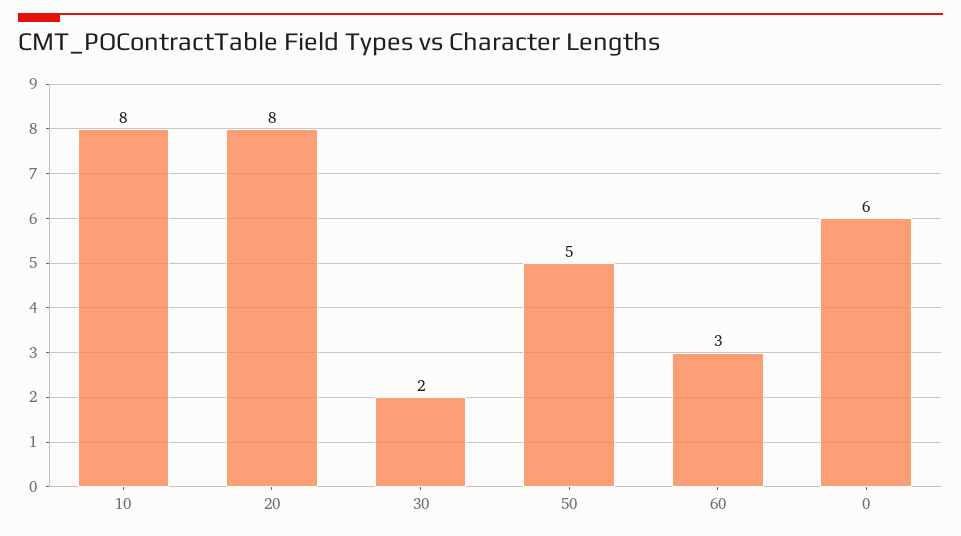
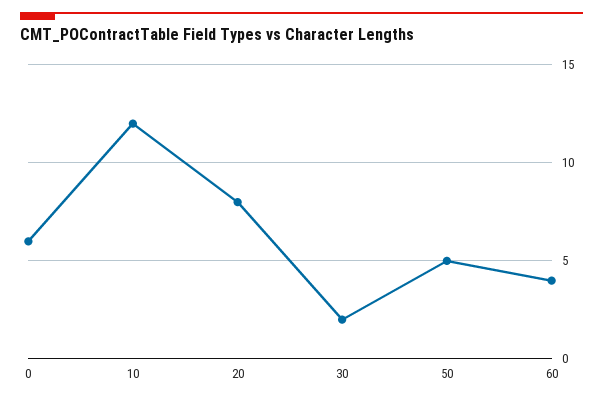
10: 8 -> 12
60: 3 -> 4

